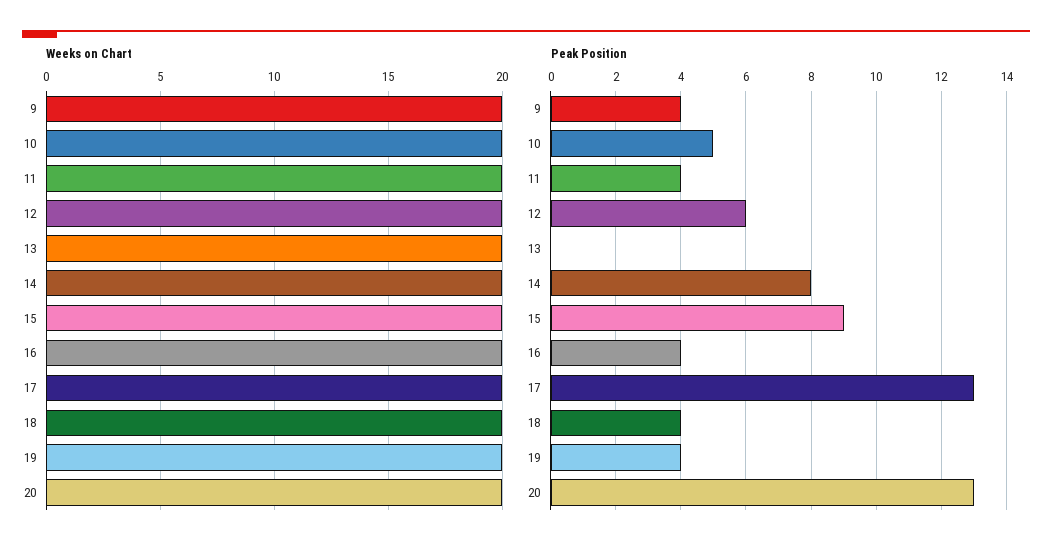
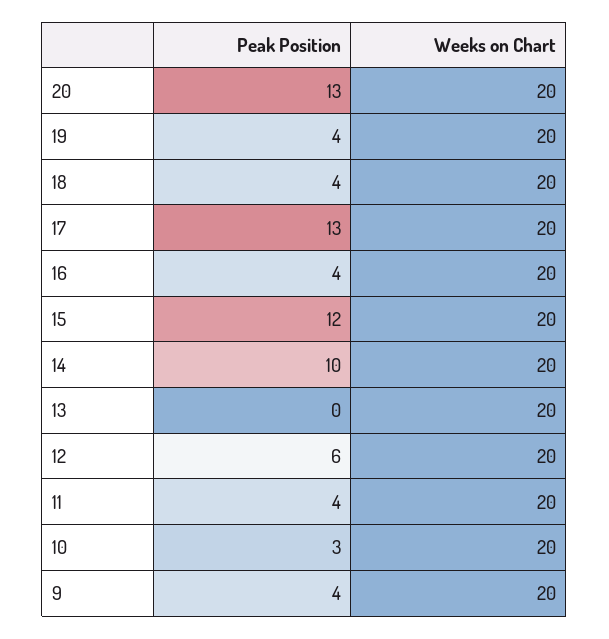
Peak Position, 10: 5 -> 3
Peak Position, 14: 8 -> 10
Peak Position, 15: 9 -> 12

